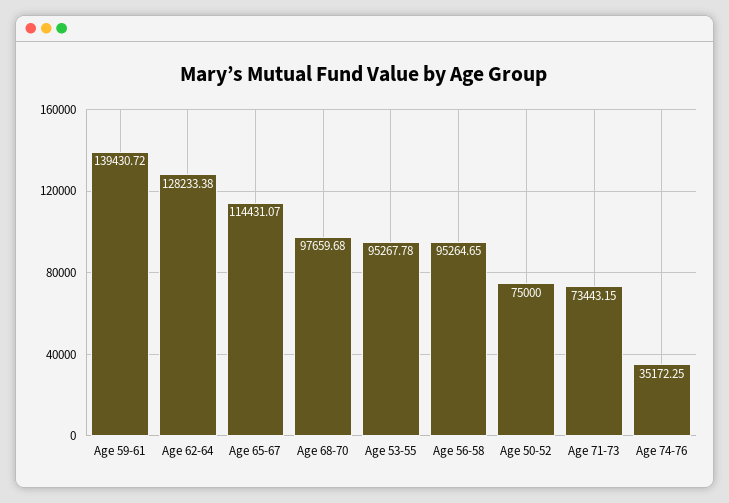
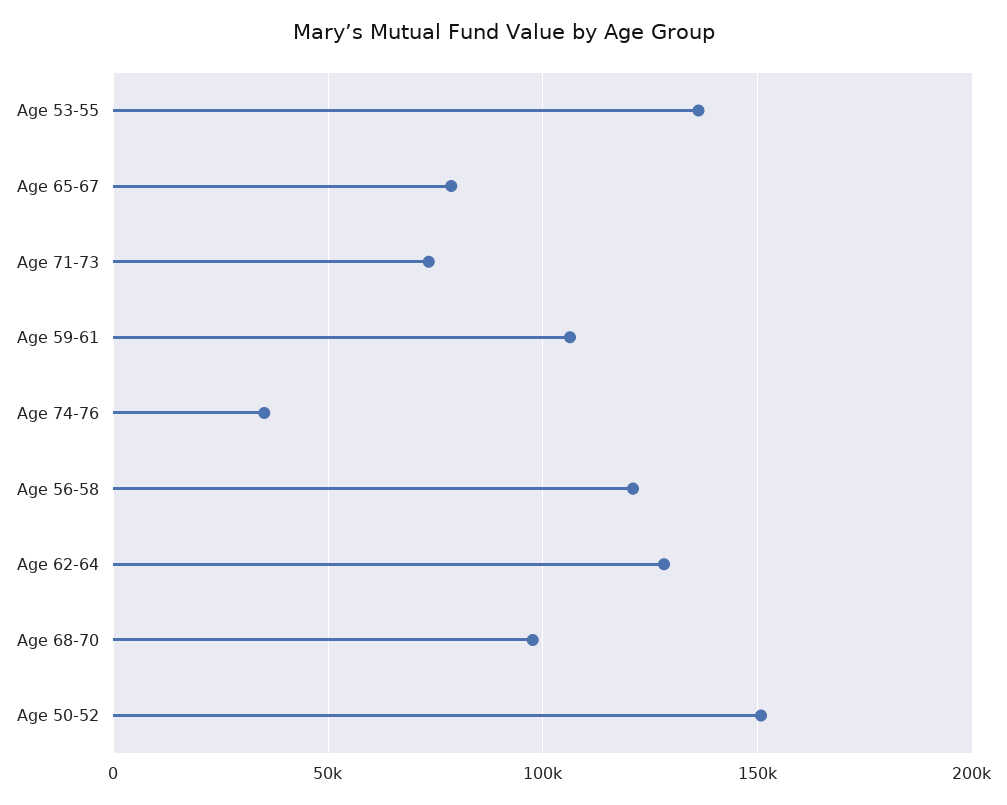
Age 59-61: 139430.72 -> 105000
Age 65-67: 114431.07 -> 80000
Age 53-55: 95267.78 -> 135000
Age 56-58: 95264.65 -> 120000
Age 50-52: 75000 -> 150000

